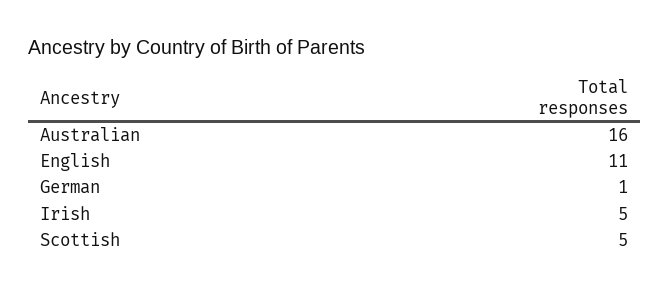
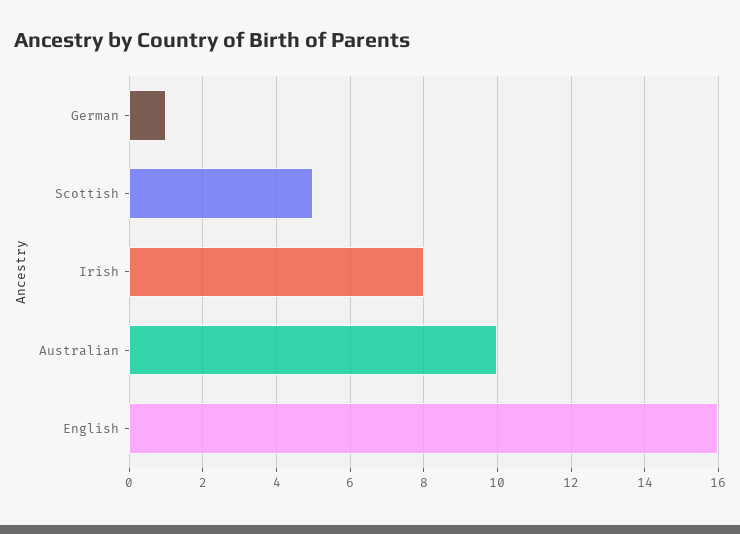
Australian: 16 -> 10
English: 11 -> 16
Irish: 5 -> 8

